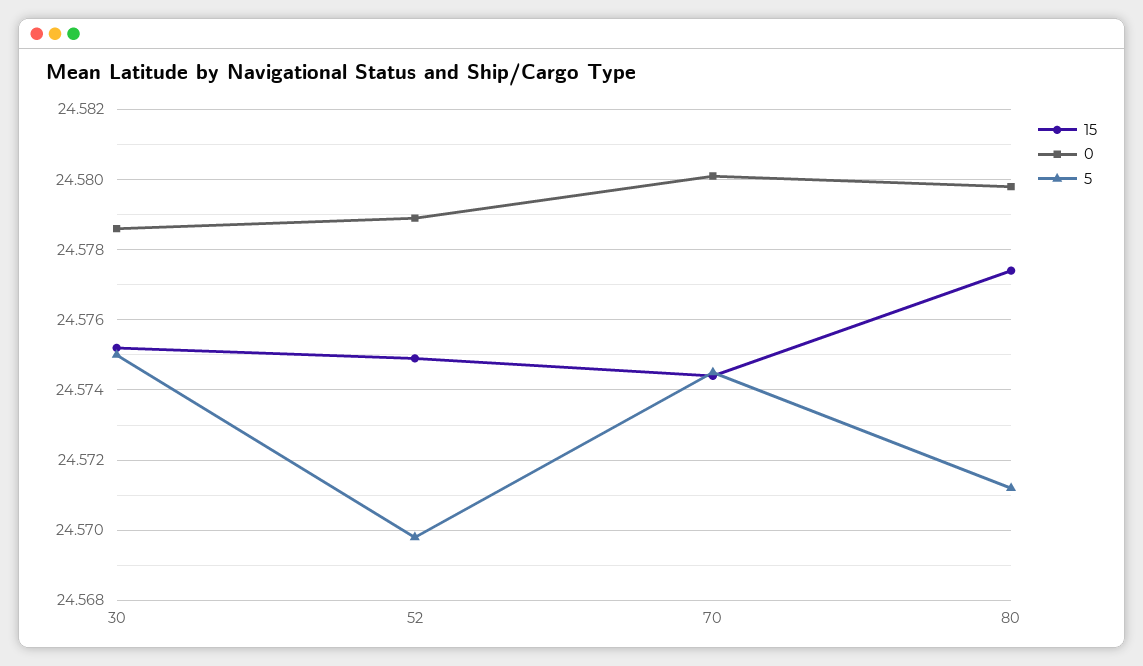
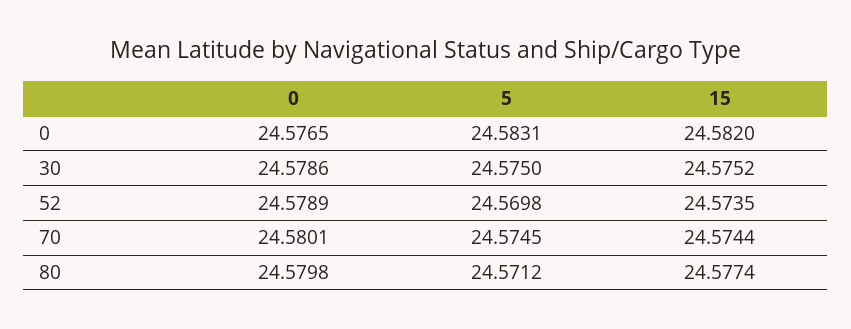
15, 52: 24.575 -> 24.5735
0, 0: none -> 24.5765
5, 0: none -> 24.5831
15, 0: none -> 24.582

